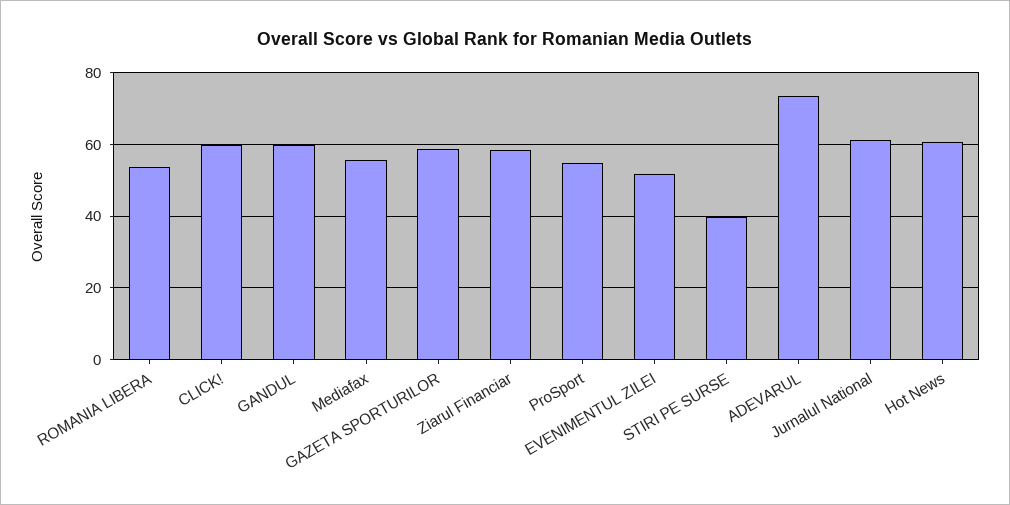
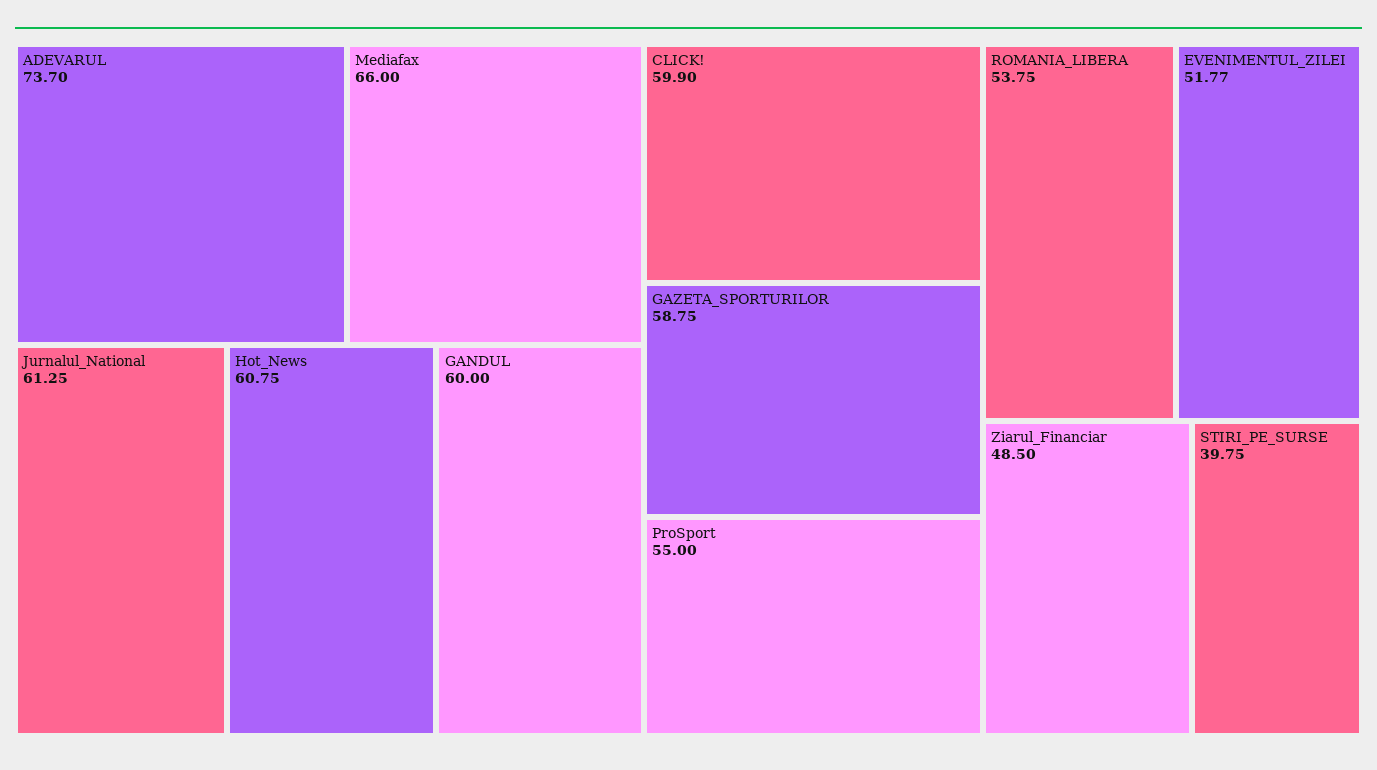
Mediafax: 56 -> 66
Ziarul Financiar: 58 -> 48.5

